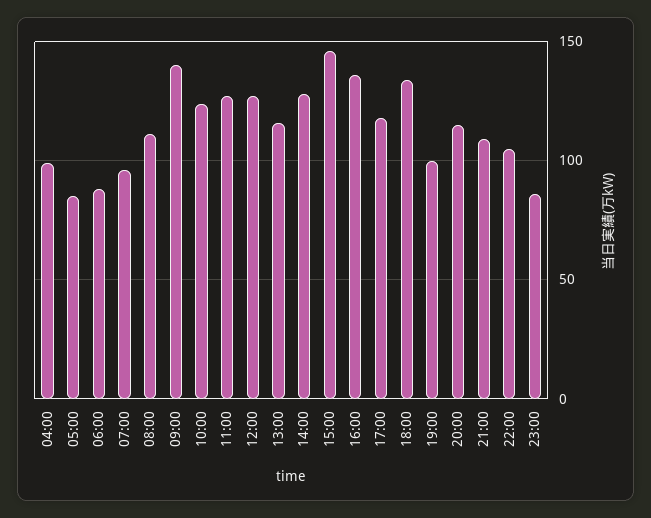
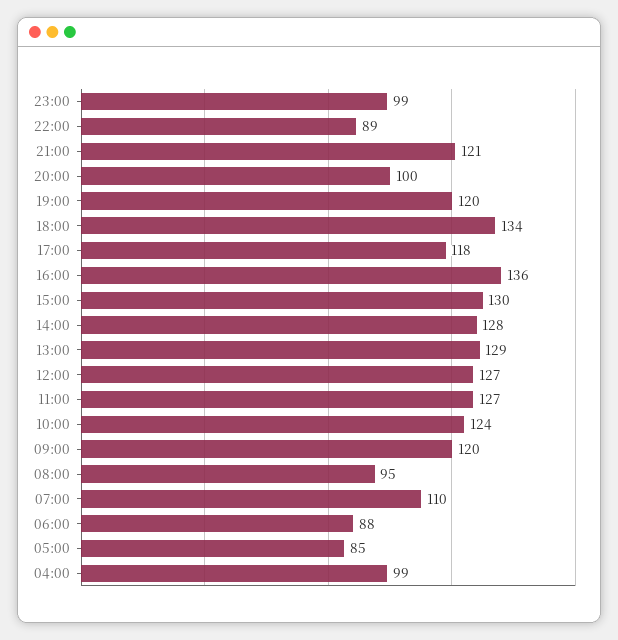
07:00: 95 -> 110
08:00: 110 -> 95
09:00: 140 -> 120
13:00: 115 -> 129
15:00: 145 -> 130
19:00: 100 -> 120
20:00: 115 -> 100
21:00: 110 -> 121
22:00: 105 -> 89
23:00: 85 -> 99

